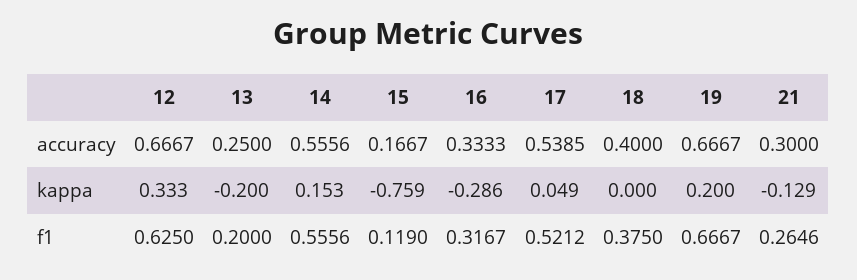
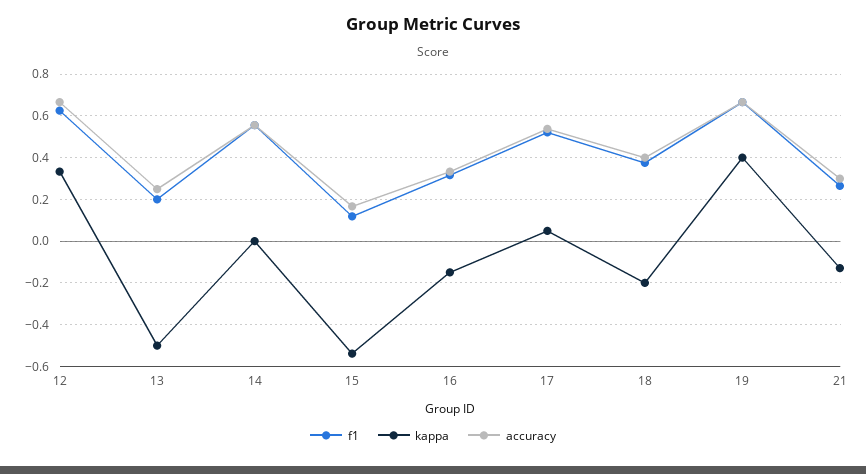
kappa, 13: -0.2 -> -0.5
kappa, 14: 0.153 -> 0
kappa, 15: -0.759 -> -0.55
kappa, 16: -0.286 -> -0.15
kappa, 18: 0 -> -0.2
kappa, 19: 0.2 -> 0.4

